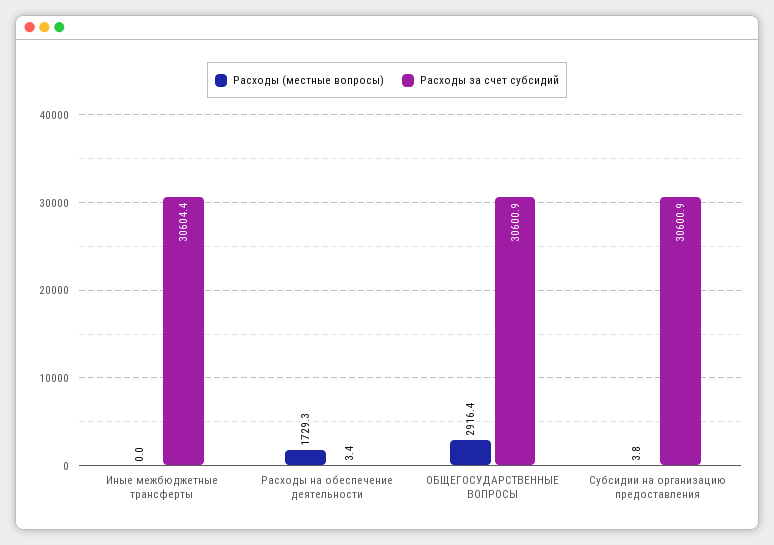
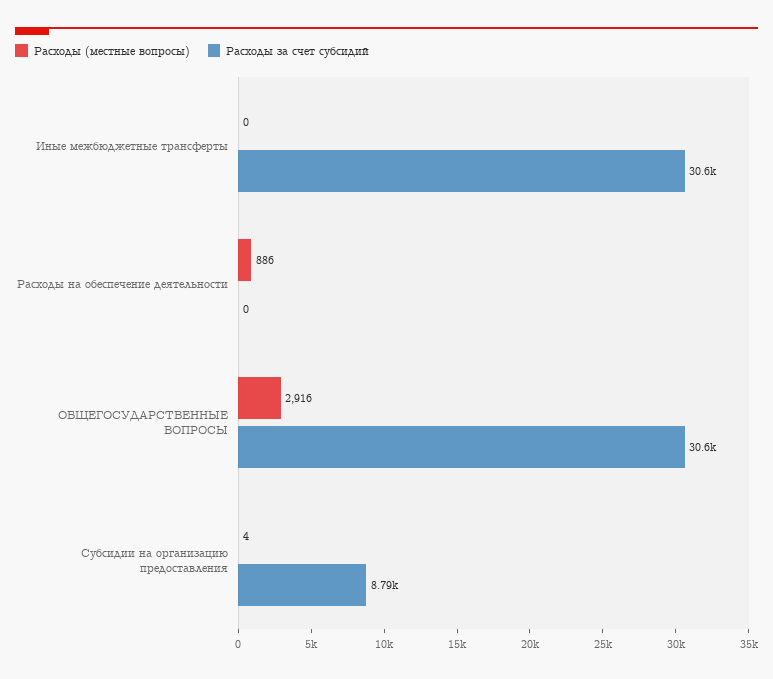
Расходы (местные вопросы), Расходы на обеспечение деятельности: 1729.3 -> 886
Расходы за счет субсидий, Расходы на обеспечение деятельности: 3.4 -> 0
Расходы за счет субсидий, Субсидии на организацию предоставления: 30600.9 -> 8790

